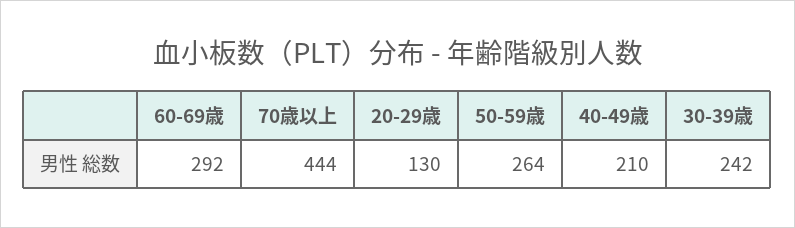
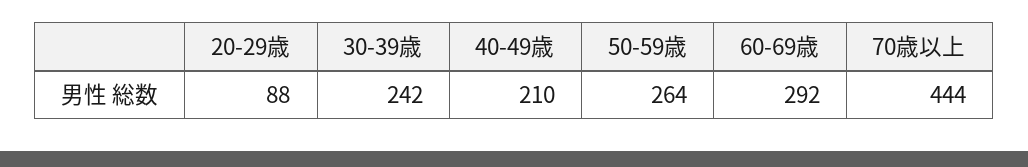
20-29歳: 130 -> 88

